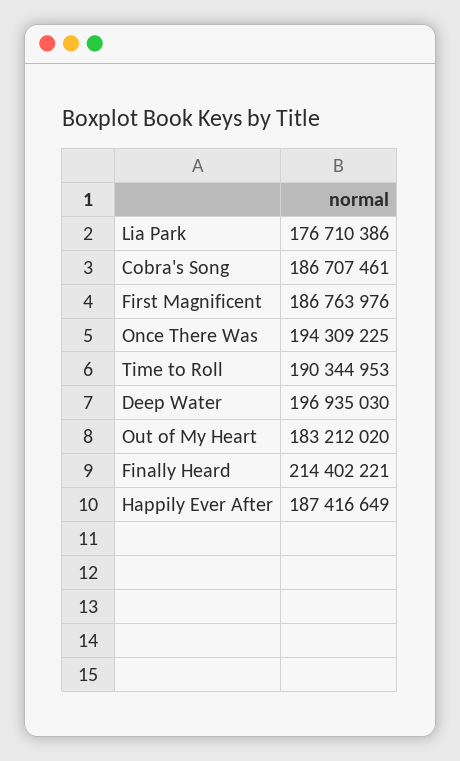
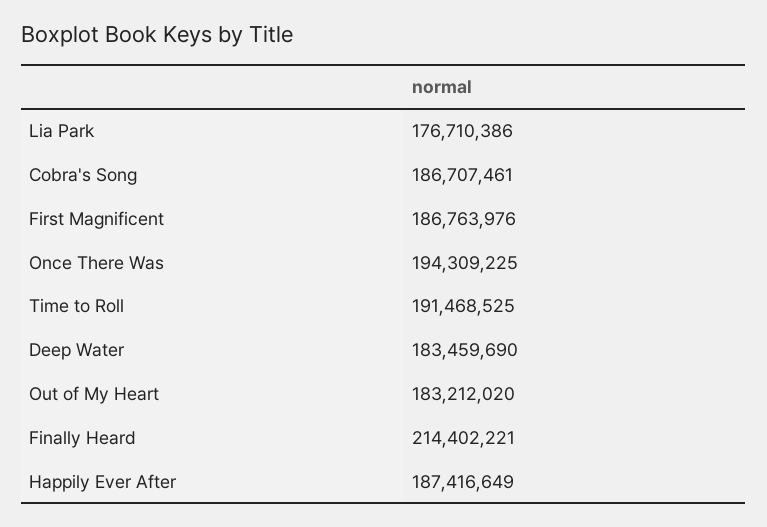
Time to Roll: 190344953 -> 191468525
Deep Water: 196935030 -> 183459690

